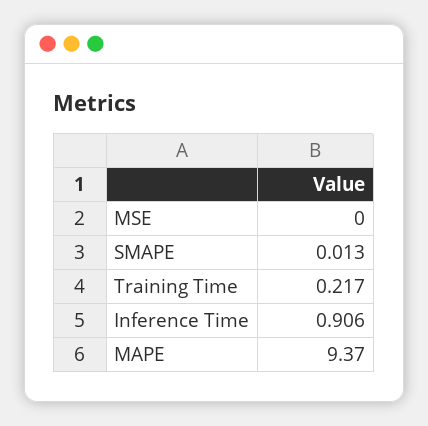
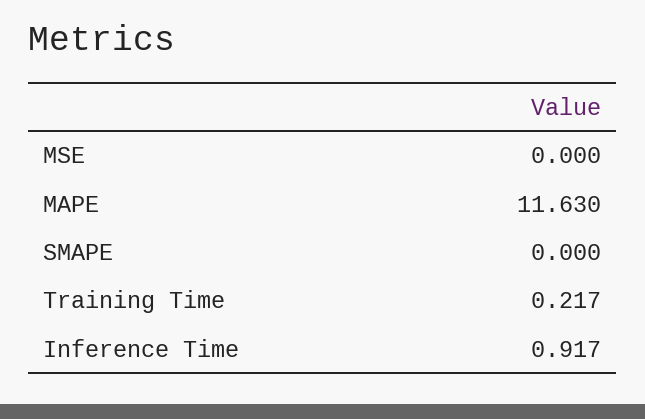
SMAPE: 0.013 -> 0
Inference Time: 0.906 -> 0.917
MAPE: 9.37 -> 11.63

